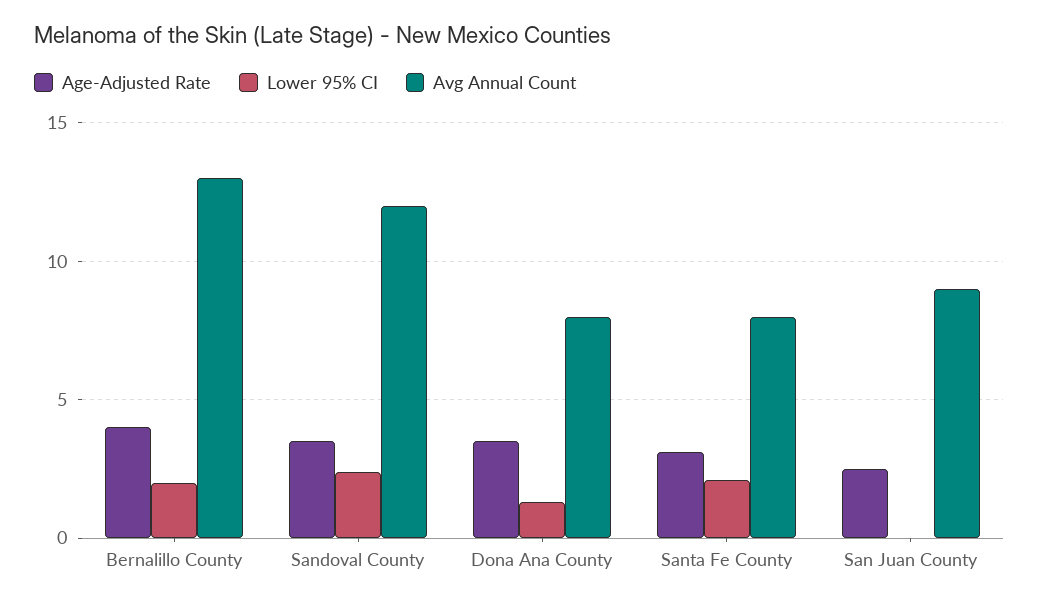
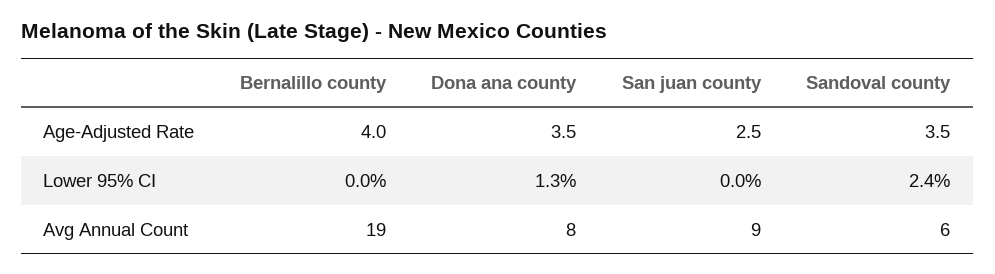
Lower 95% CI, Bernalillo County: 2 -> 0
Avg Annual Count, Bernalillo County: 13 -> 19
Avg Annual Count, Sandoval County: 12 -> 6
Age-Adjusted Rate, Santa Fe County: 3 -> none
Lower 95% CI, Santa Fe County: 2 -> none
Avg Annual Count, Santa Fe County: 8 -> none

